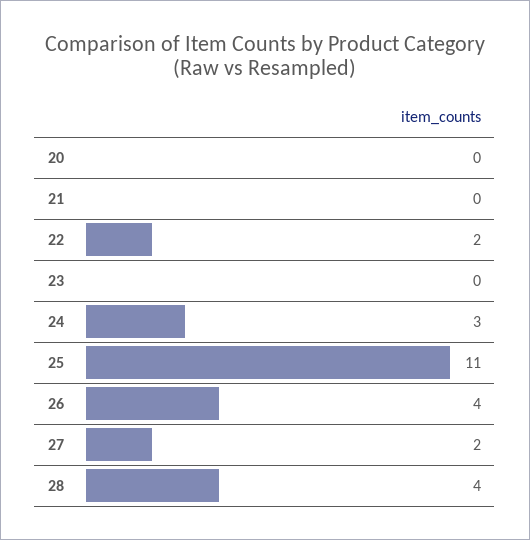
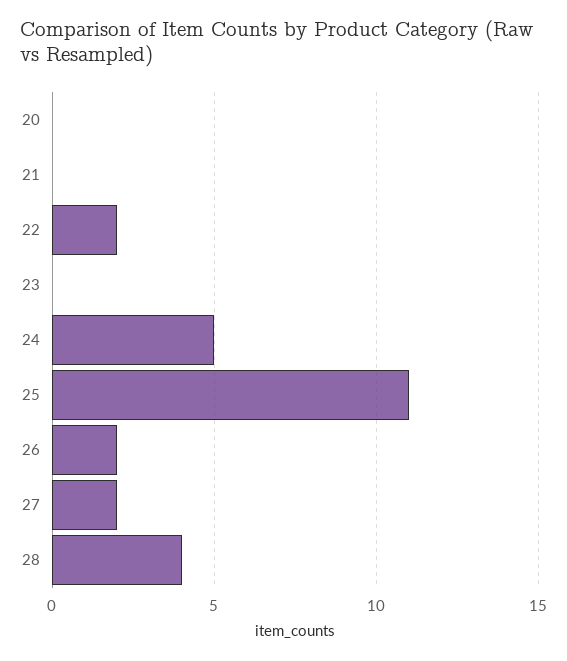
24: 3 -> 5
26: 4 -> 2

